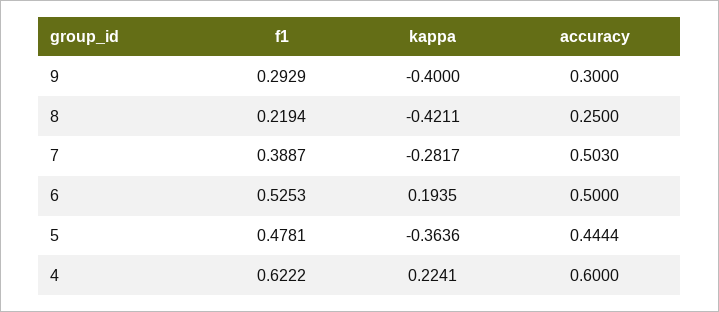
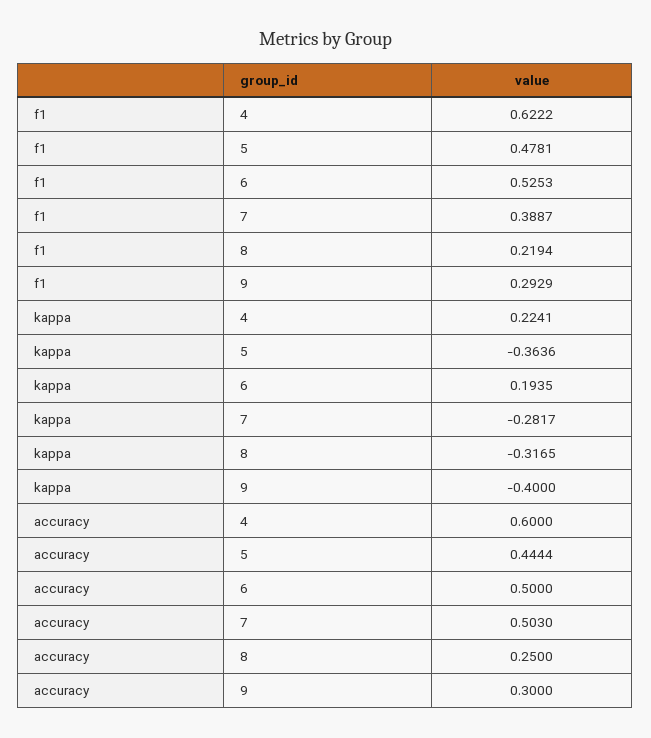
kappa, 8: -0.4211 -> -0.3165

